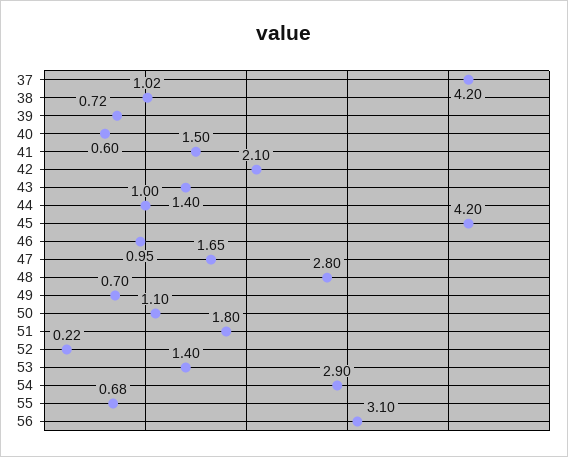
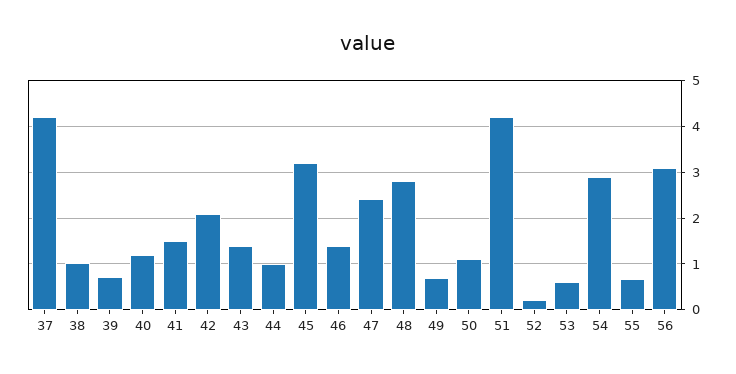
40: 0.6 -> 1.2
45: 4.2 -> 3.2
46: 0.95 -> 1.4
47: 1.65 -> 2.4
51: 1.8 -> 4.2
53: 1.4 -> 0.6

